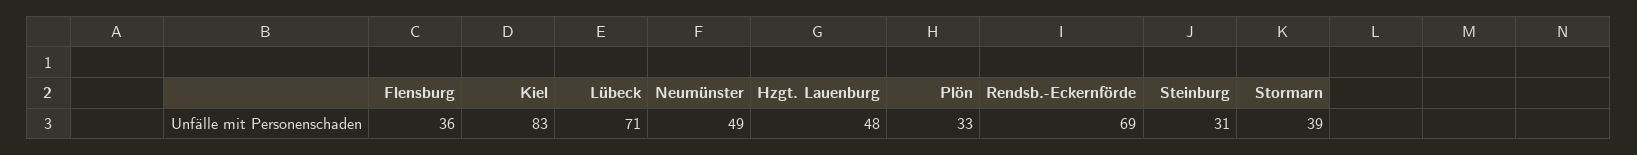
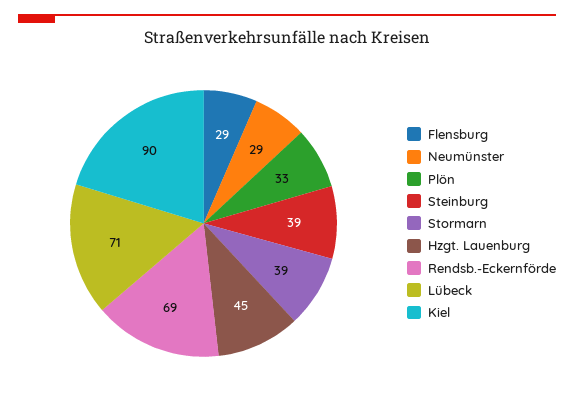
Flensburg: 36 -> 29
Kiel: 83 -> 90
Neumünster: 49 -> 29
Hzgt. Lauenburg: 48 -> 45
Steinburg: 31 -> 39

